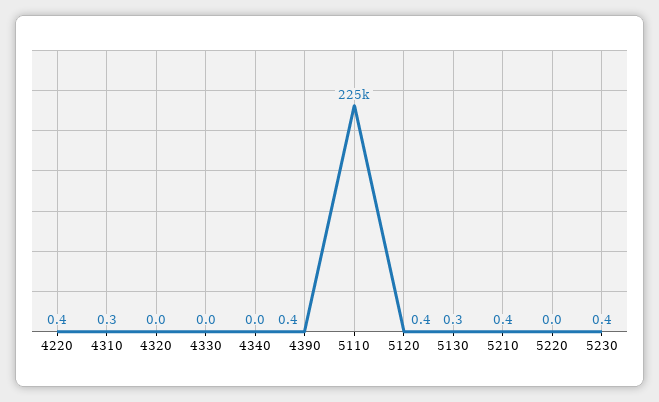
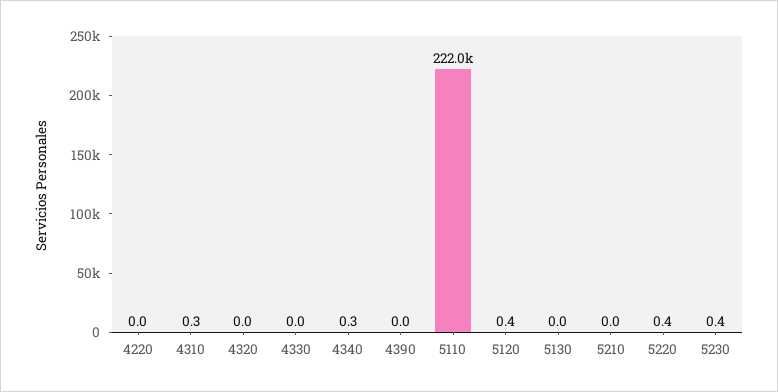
4220: 0.4 -> 0
4340: 0 -> 0.3
4390: 0.4 -> 0
5110: 225000 -> 222000
5130: 0.3 -> 0
5210: 0.4 -> 0
5220: 0 -> 0.4

